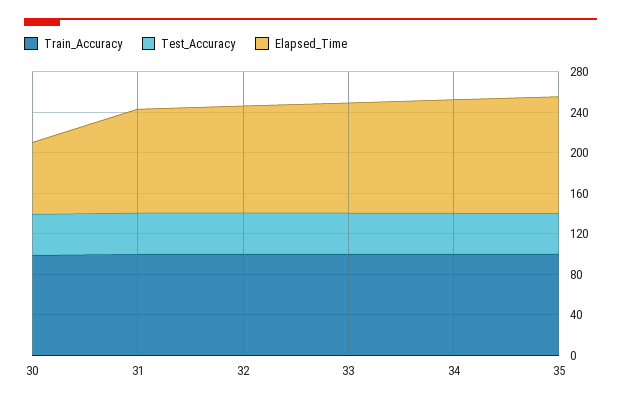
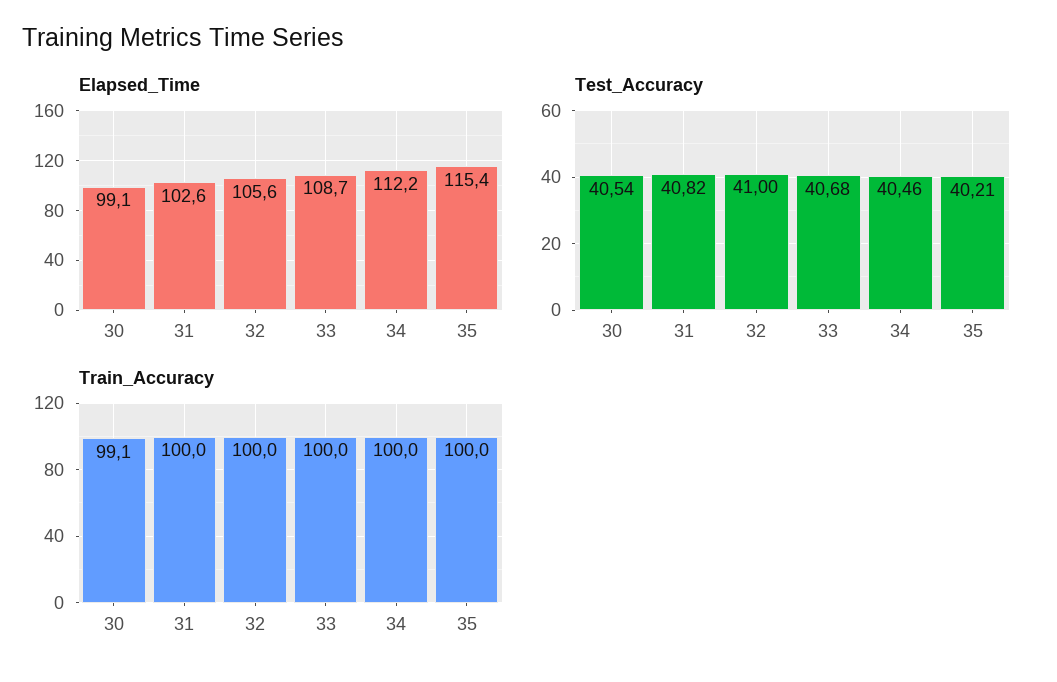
Elapsed_Time, 30: 70 -> 99.1

